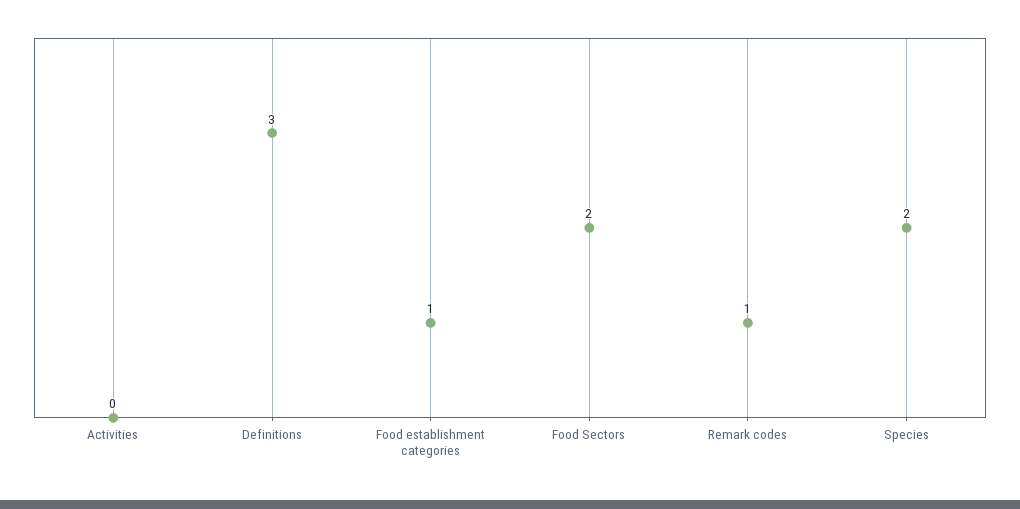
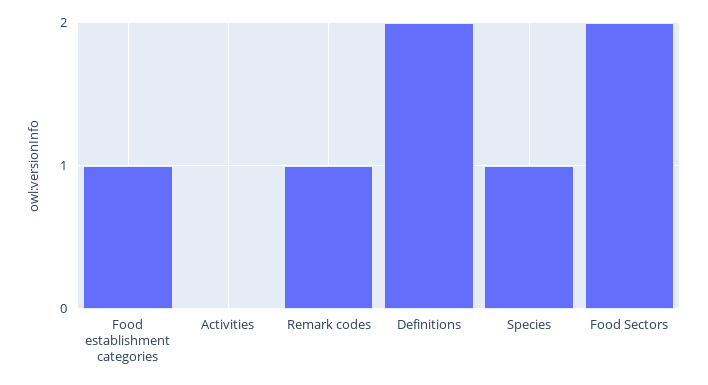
Definitions: 3 -> 2
Species: 2 -> 1

